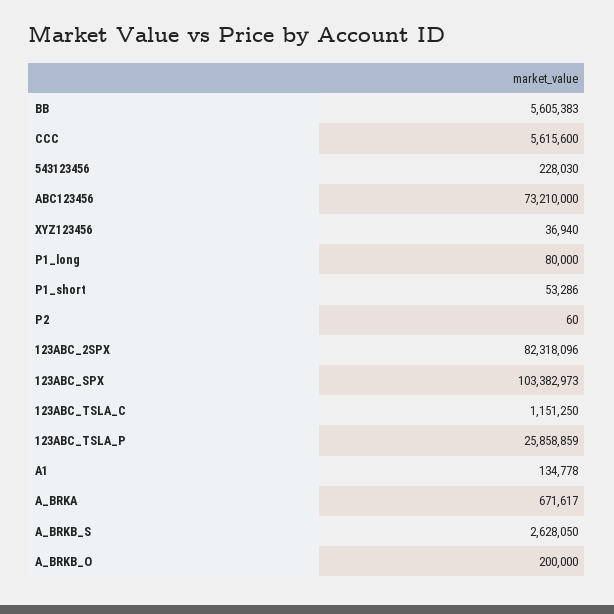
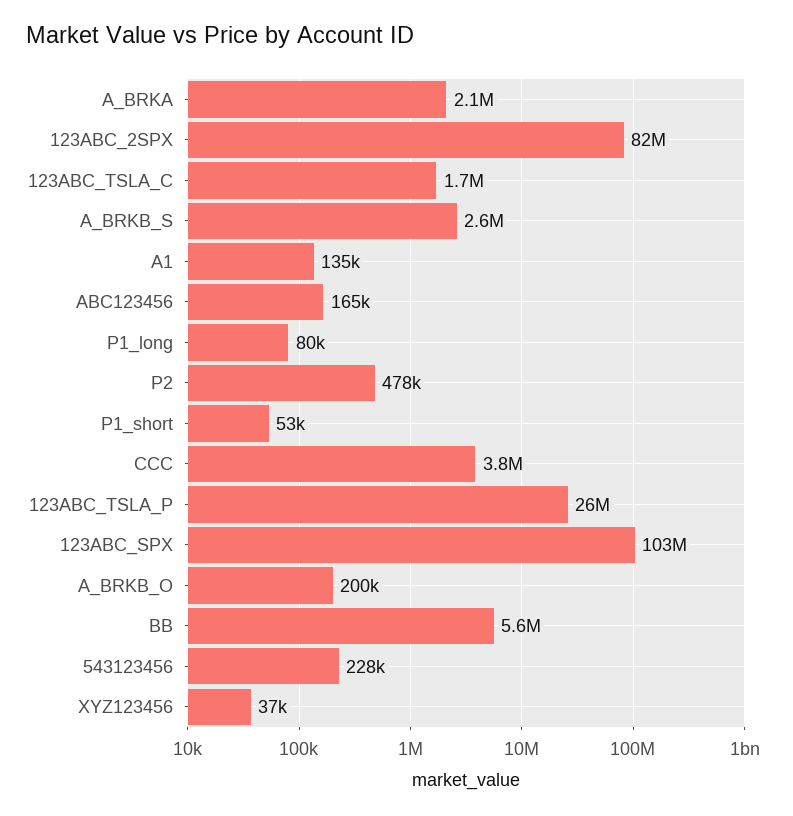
CCC: 5615600 -> 3800000
ABC123456: 73210000 -> 165000
P2: 60 -> 478000
123ABC_TSLA_C: 1151250 -> 1700000
A_BRKA: 671617 -> 2100000

